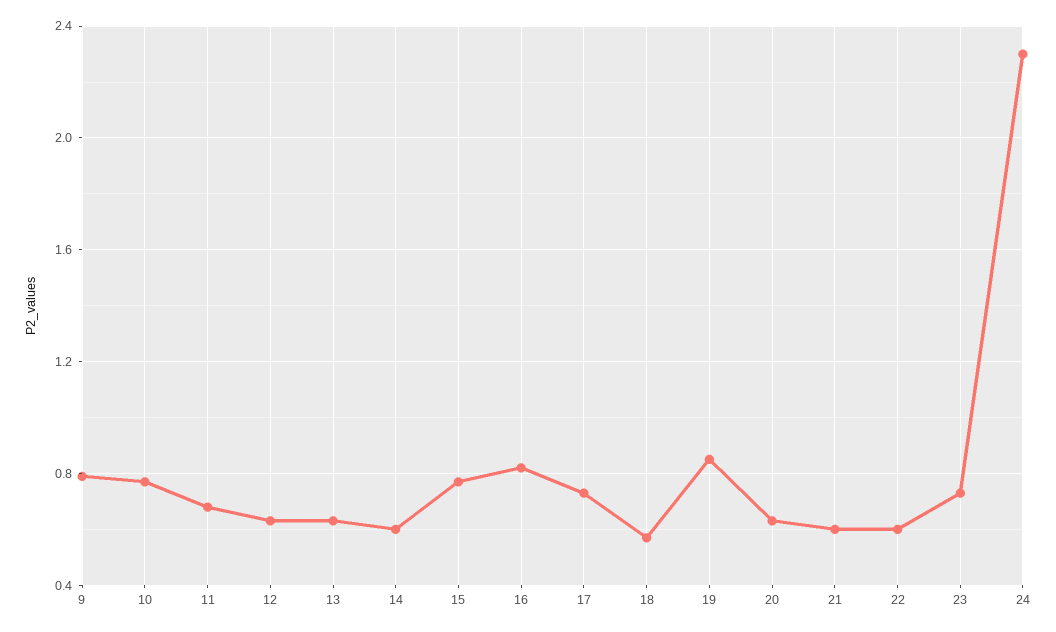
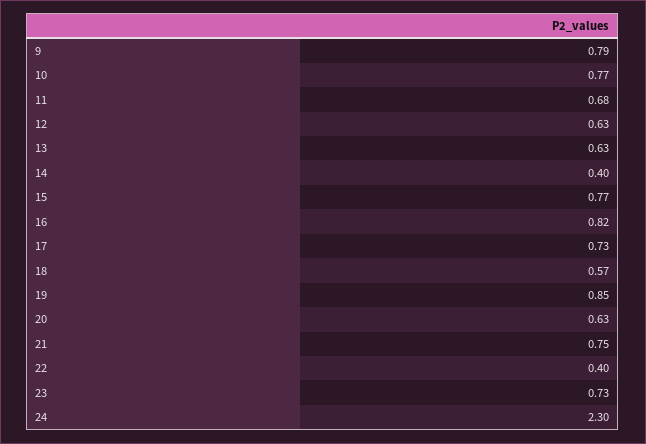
14: 0.6 -> 0.4
21: 0.6 -> 0.75
22: 0.6 -> 0.4

